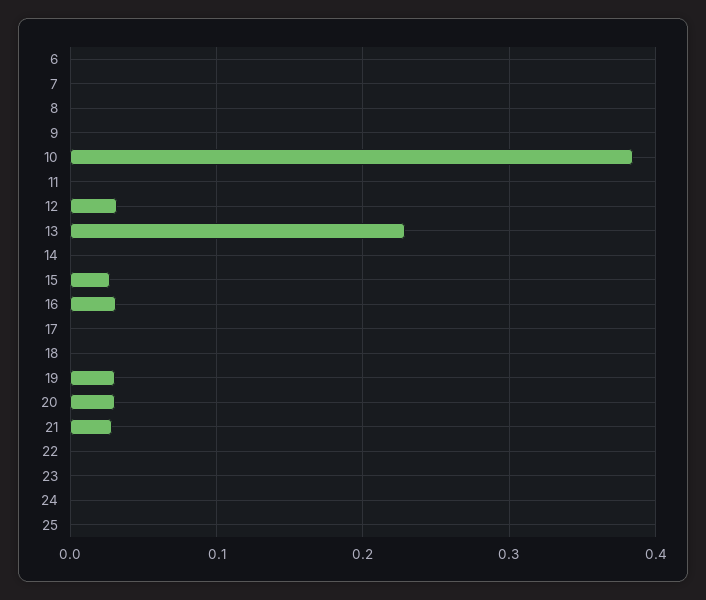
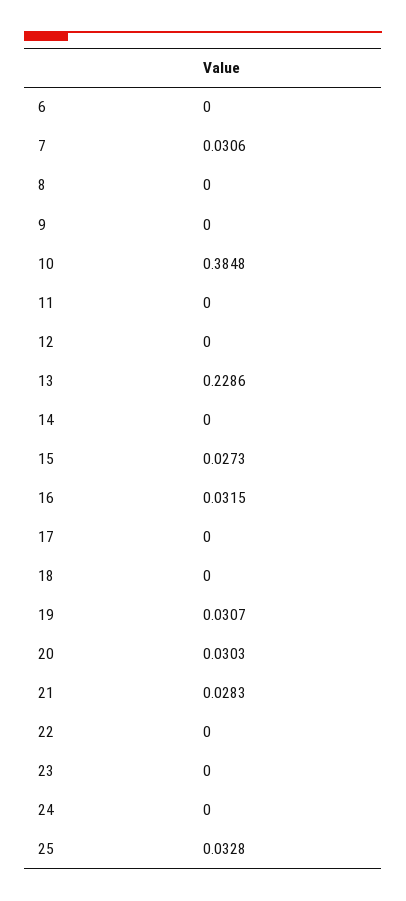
7: 0 -> 0.0306
12: 0.03 -> 0
25: 0 -> 0.0328

